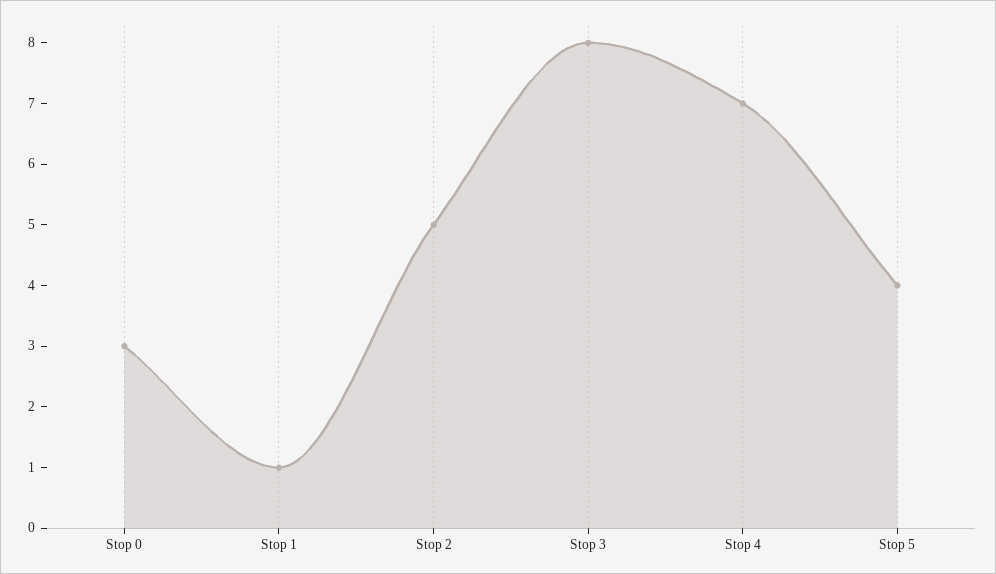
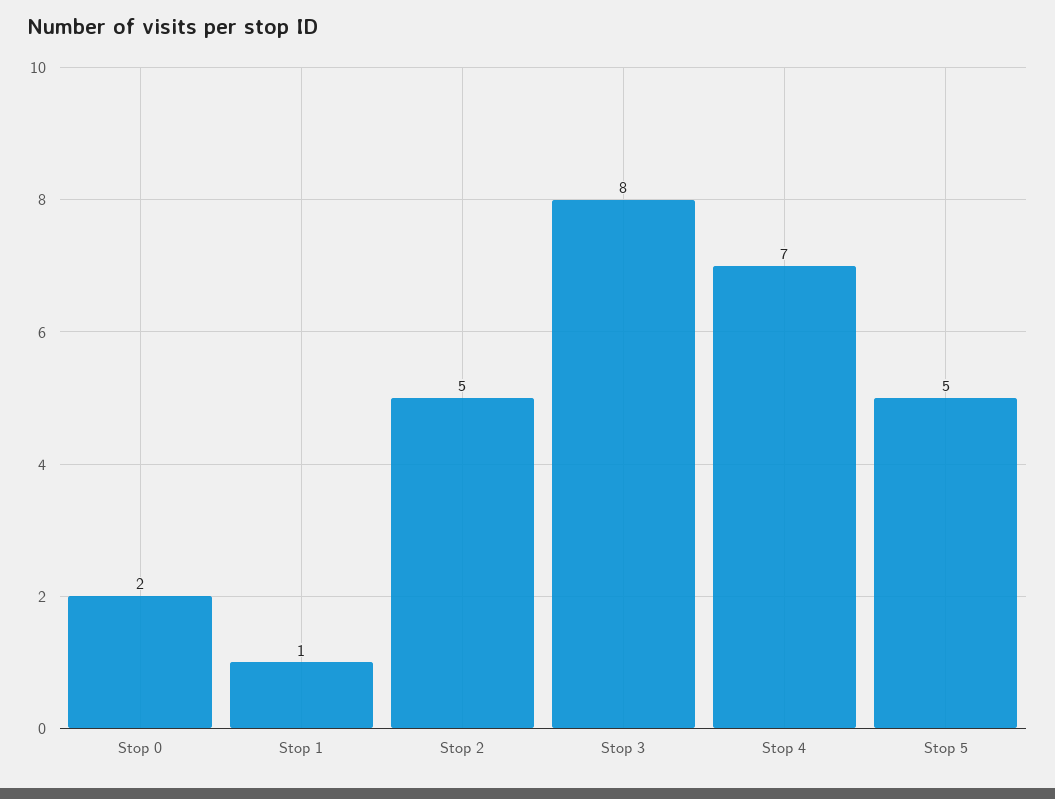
Stop 0: 3 -> 2
Stop 5: 4 -> 5

